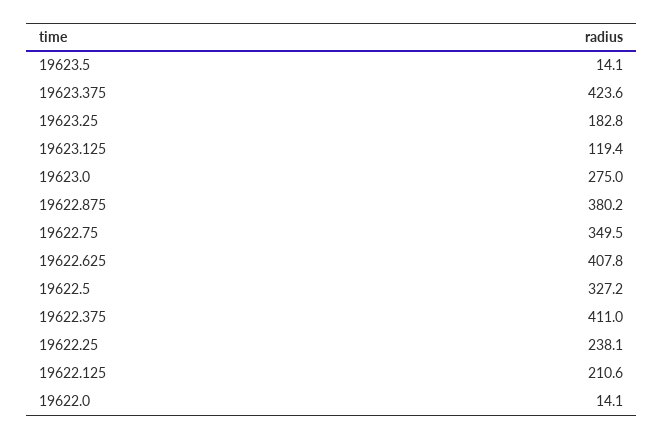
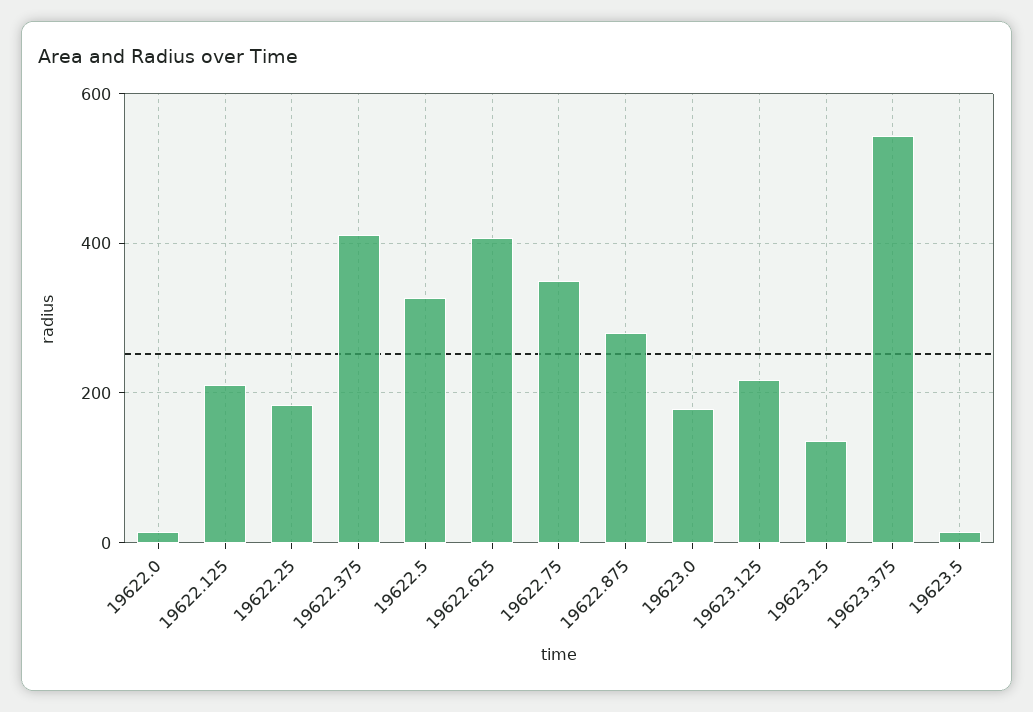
19623.375: 423.6 -> 540
19623.25: 182.8 -> 140
19623.125: 119.4 -> 220
19623.0: 275 -> 180
19622.875: 380.2 -> 280
19622.25: 238.1 -> 180

